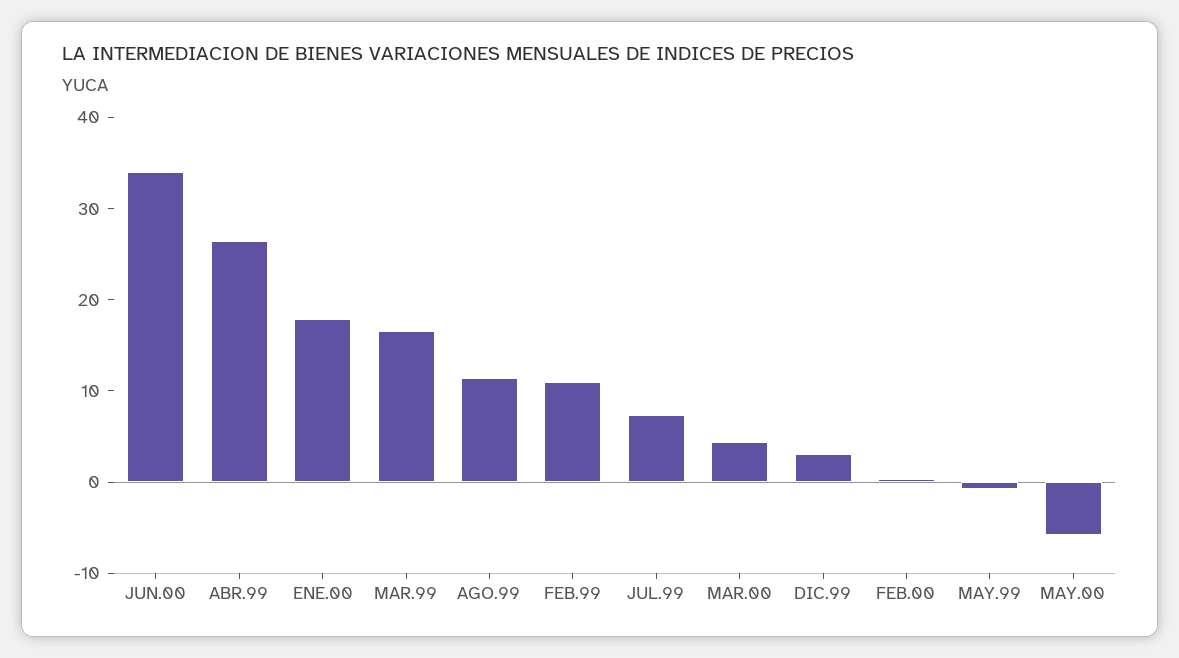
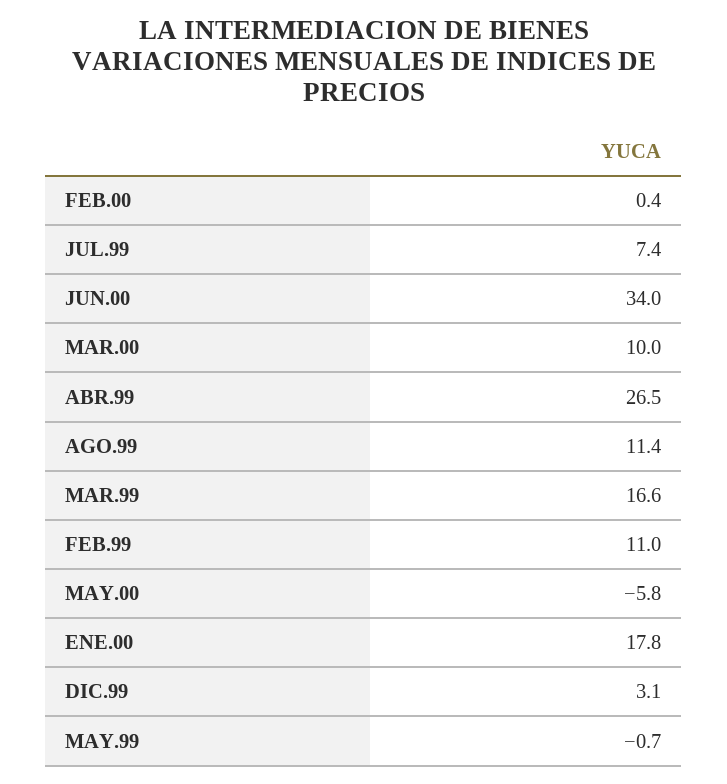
MAR.00: 4 -> 10

